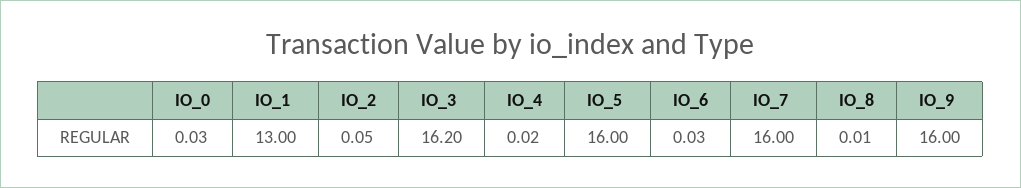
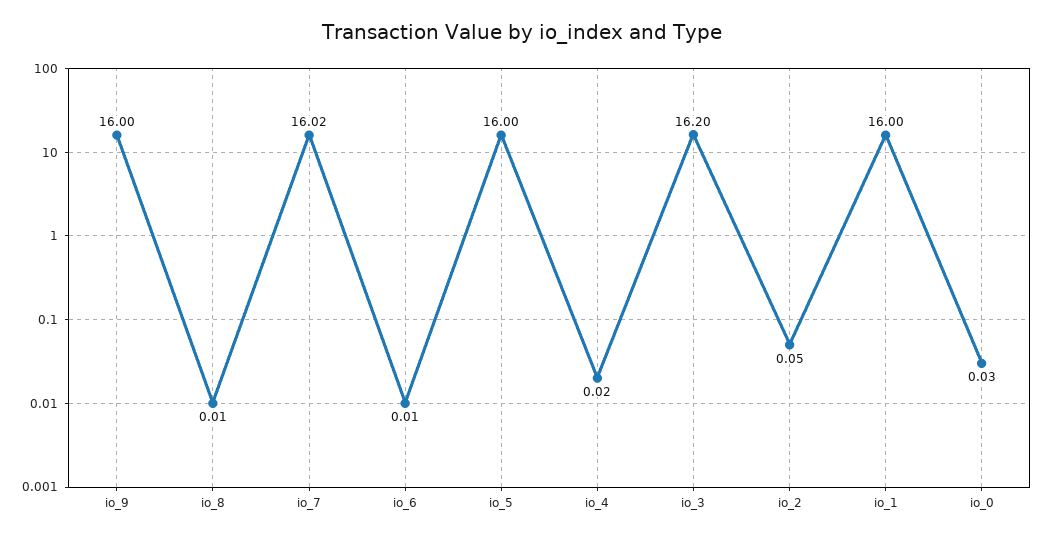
IO_1: 13 -> 16
IO_6: 0.03 -> 0.01
IO_7: 16 -> 16.02

